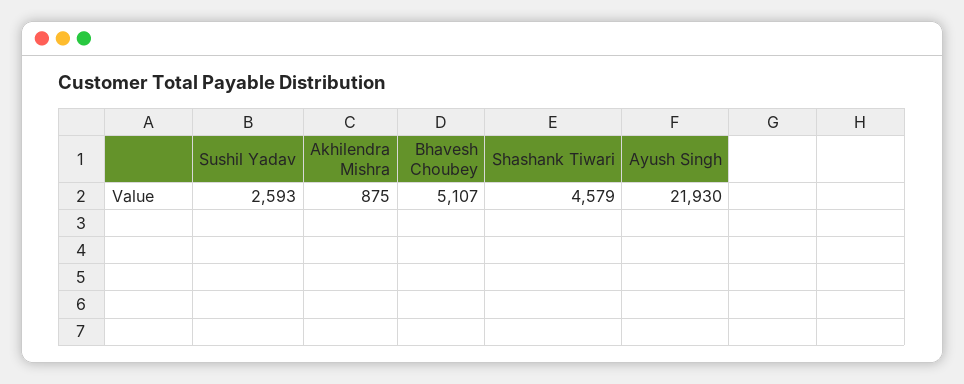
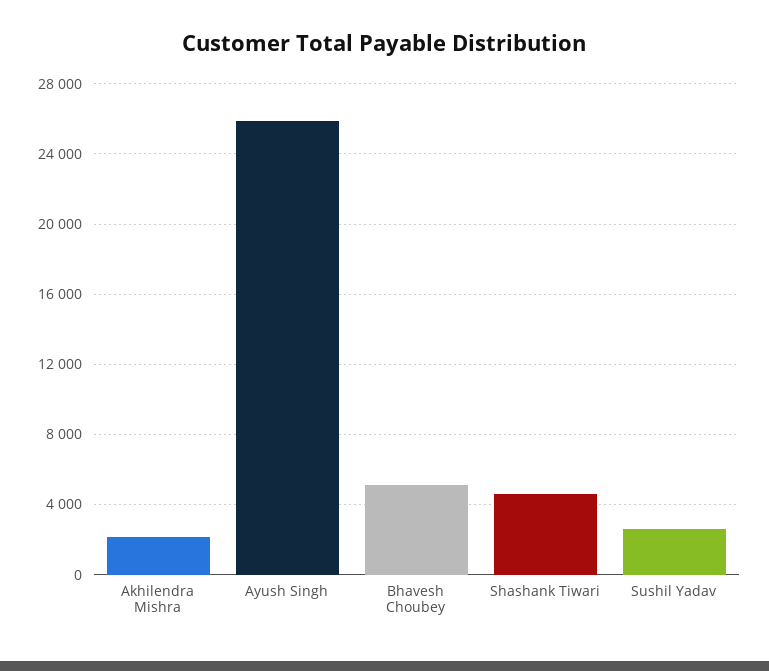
Akhilendra Mishra: 875 -> 2000
Ayush Singh: 21930 -> 26000

